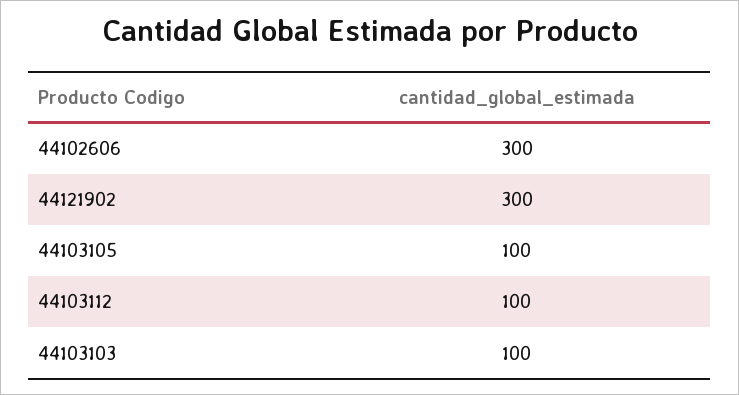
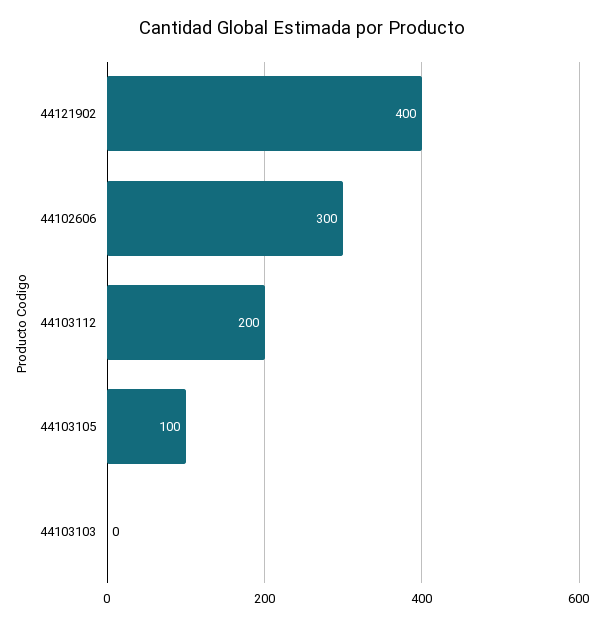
44121902: 300 -> 400
44103112: 100 -> 200
44103103: 100 -> 0

